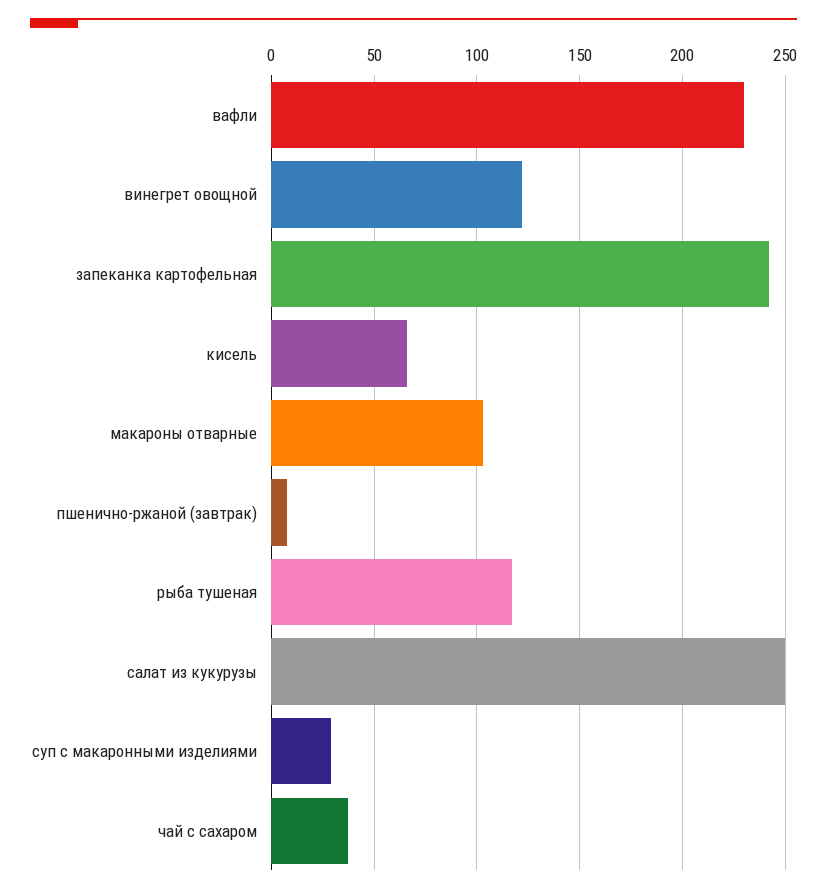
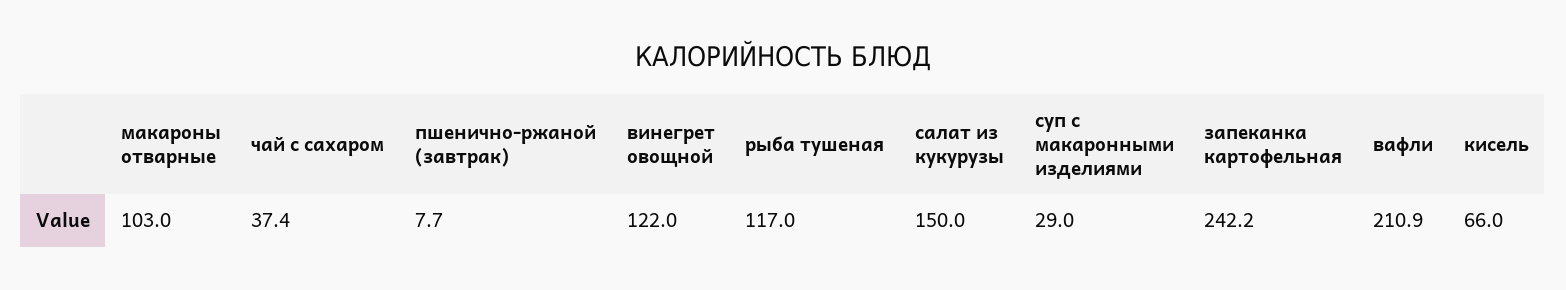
вафли: 230 -> 210.9
салат из кукурузы: 250 -> 150

